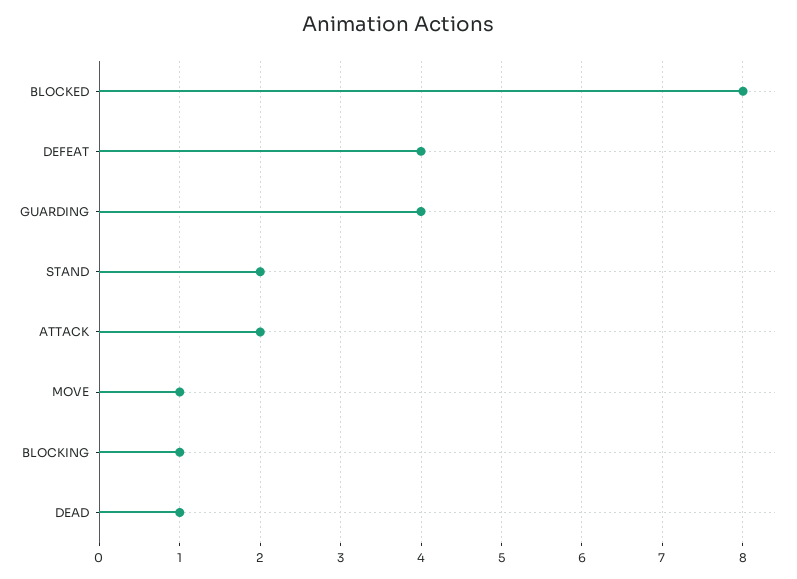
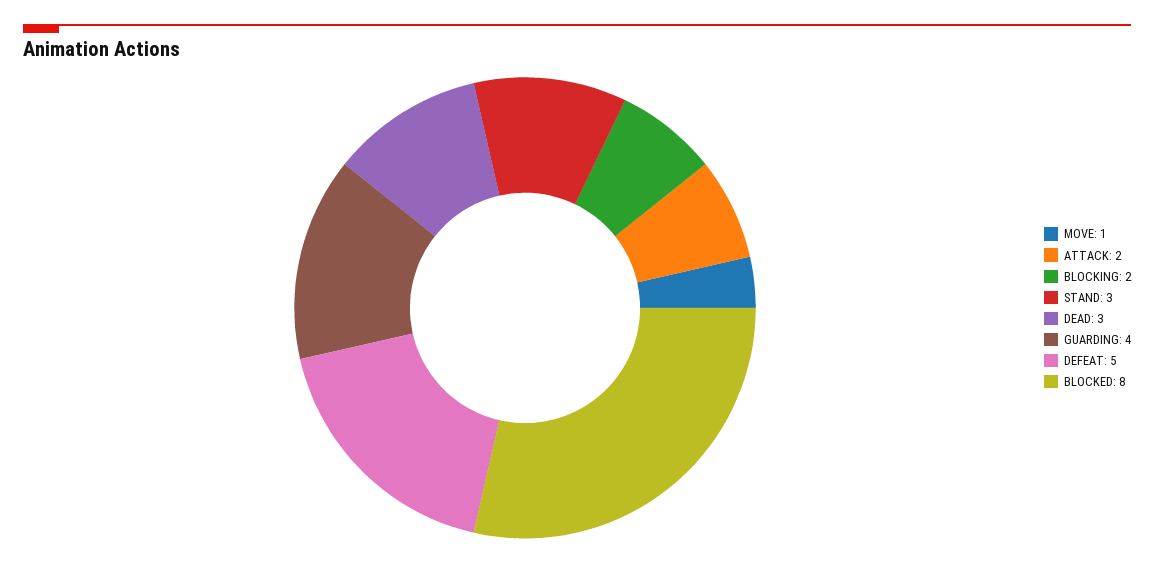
DEFEAT: 4 -> 5
STAND: 2 -> 3
BLOCKING: 1 -> 2
DEAD: 1 -> 3

